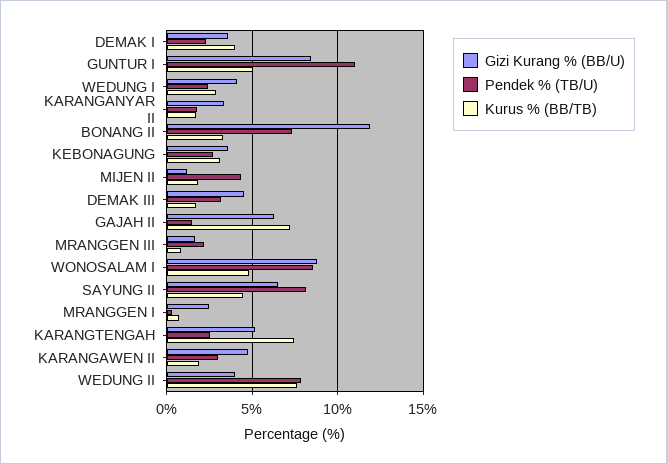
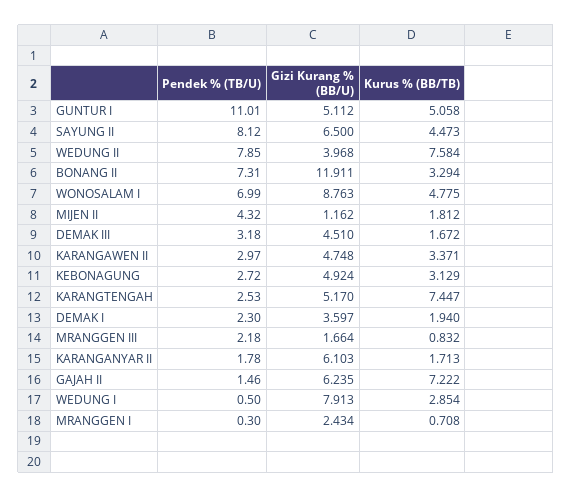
Kurus % (BB/TB), DEMAK I: 4 -> 1.94
Gizi Kurang % (BB/U), GUNTUR I: 8.5 -> 5.112
Gizi Kurang % (BB/U), WEDUNG I: 4 -> 7.913
Pendek % (TB/U), WEDUNG I: 2.5 -> 0.5
Gizi Kurang % (BB/U), KARANGANYAR II: 3.5 -> 6.103
Gizi Kurang % (BB/U), KEBONAGUNG: 3.5 -> 4.924
Pendek % (TB/U), WONOSALAM I: 8.5 -> 6.99
Kurus % (BB/TB), KARANGAWEN II: 2 -> 3.371

